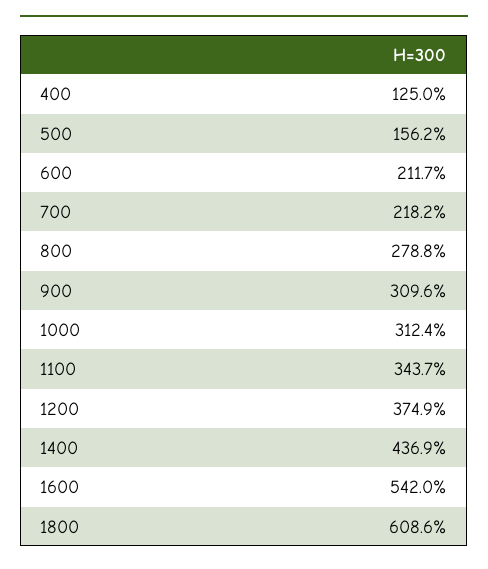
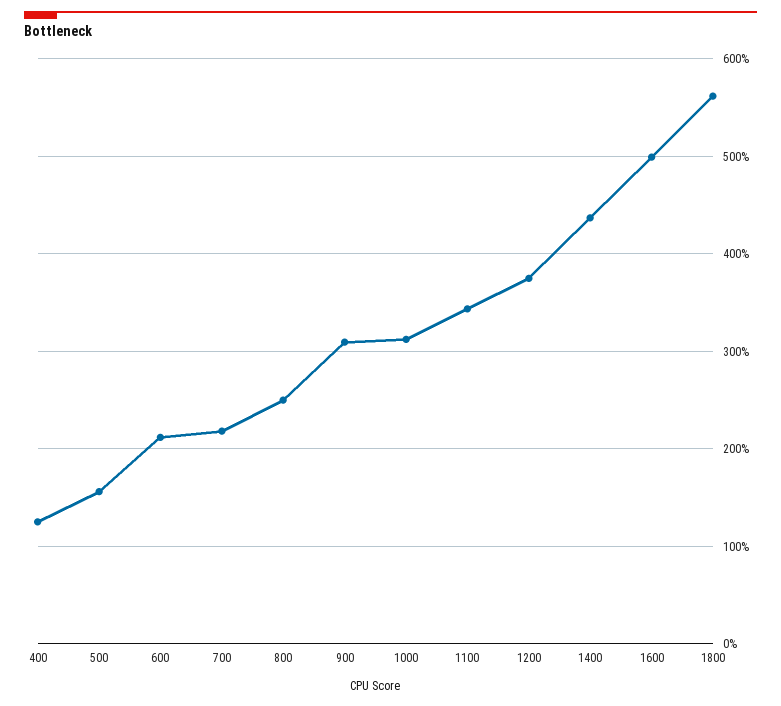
800: 278.8 -> 250
1600: 542 -> 500
1800: 608.6 -> 560

